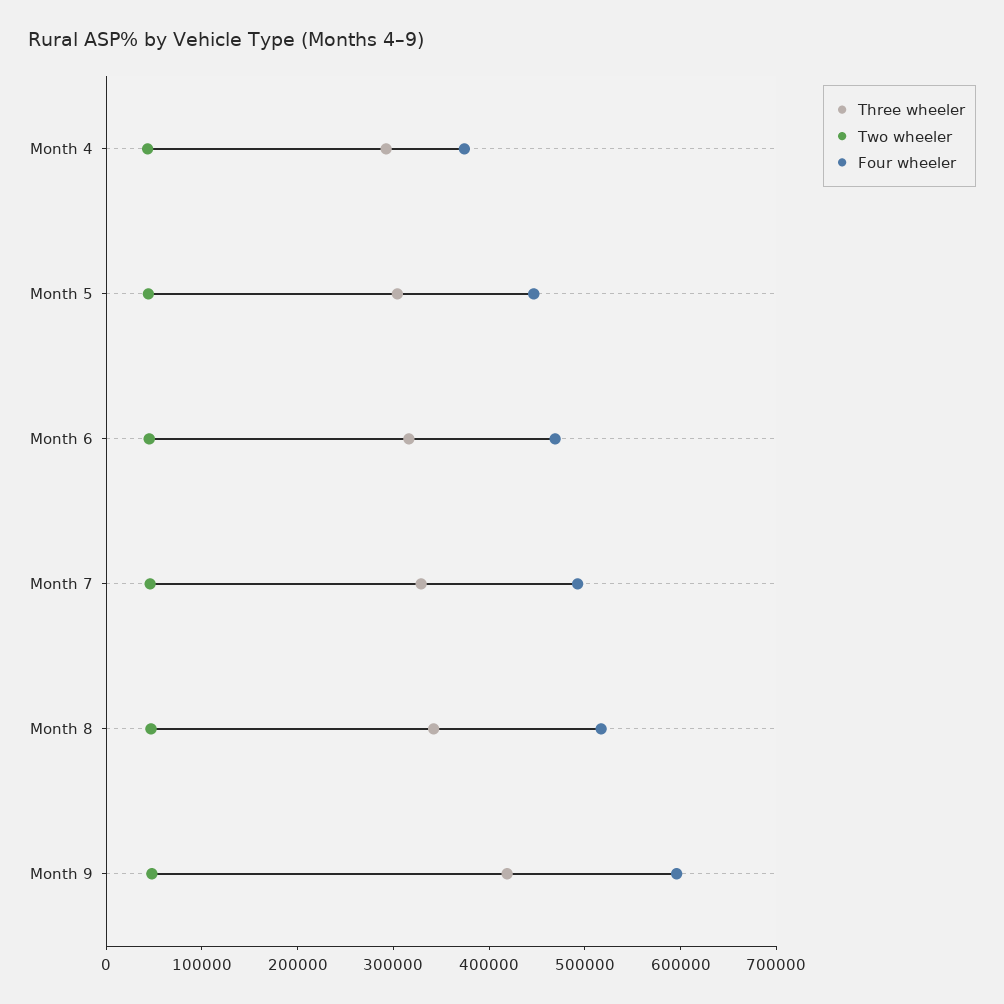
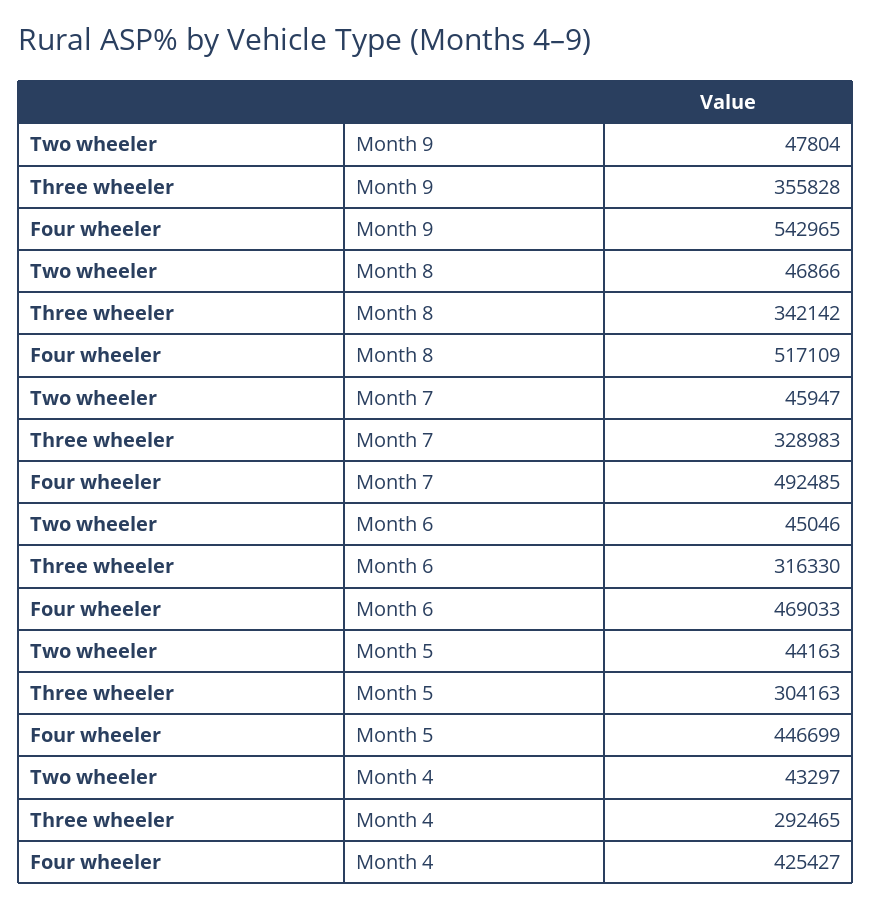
Four wheeler, Month 4: 380000 -> 425427
Three wheeler, Month 9: 420000 -> 355828
Four wheeler, Month 9: 600000 -> 542965

